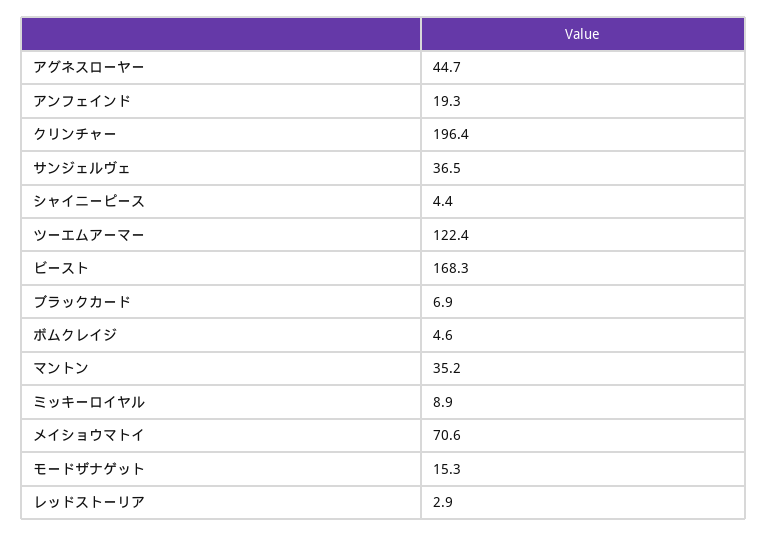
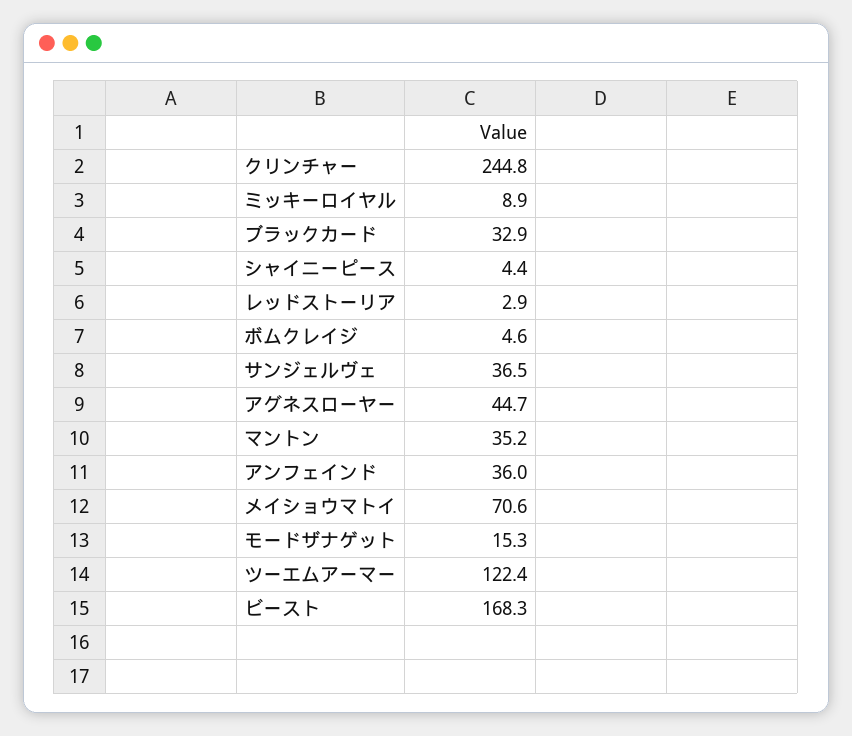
アンフェインド: 19.3 -> 36
クリンチャー: 196.4 -> 244.8
ブラックカード: 6.9 -> 32.9

